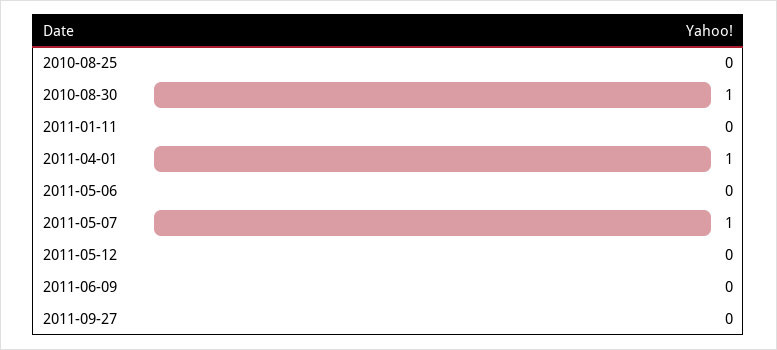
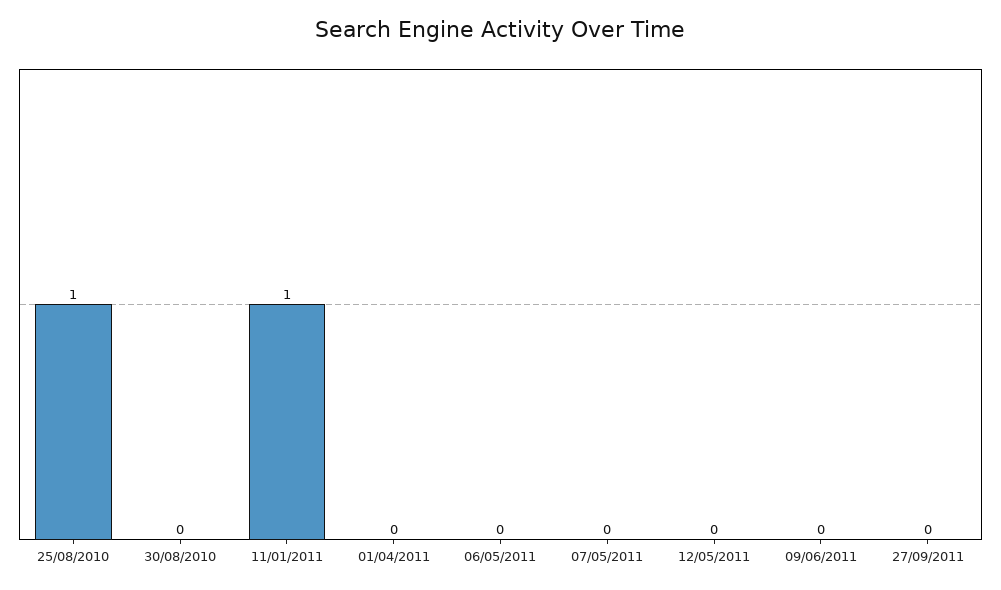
2010-08-25: 0 -> 1
2010-08-30: 1 -> 0
2011-01-11: 0 -> 1
2011-04-01: 1 -> 0
2011-05-07: 1 -> 0

